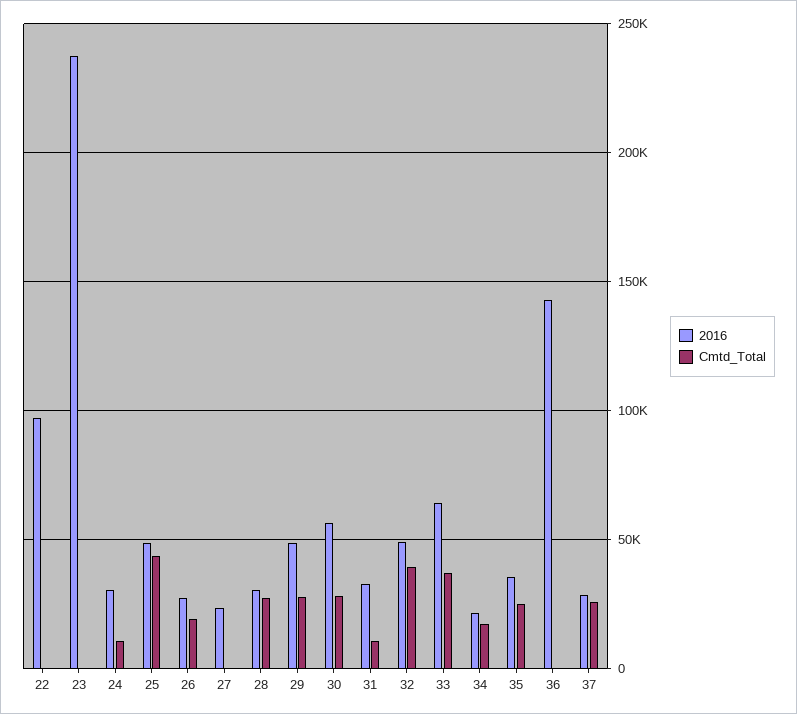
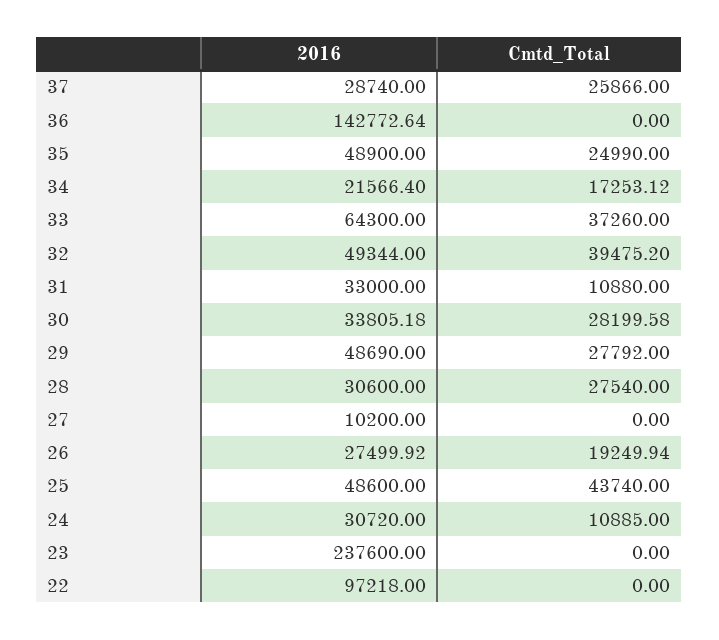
2016, 27: 25000 -> 10200
2016, 30: 55000 -> 33805.18
2016, 35: 35000 -> 48900

